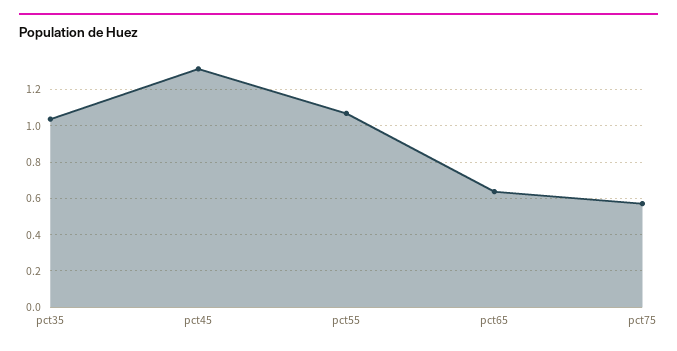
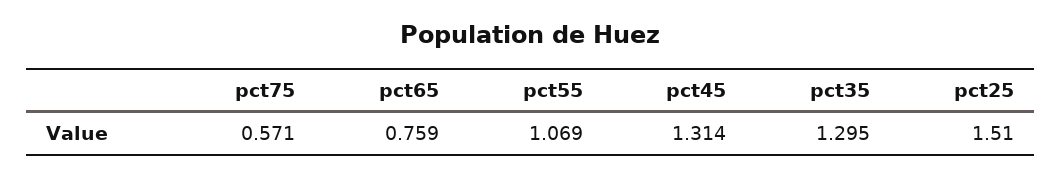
pct35: 1.05 -> 1.295
pct65: 0.65 -> 0.759
pct25: none -> 1.51

